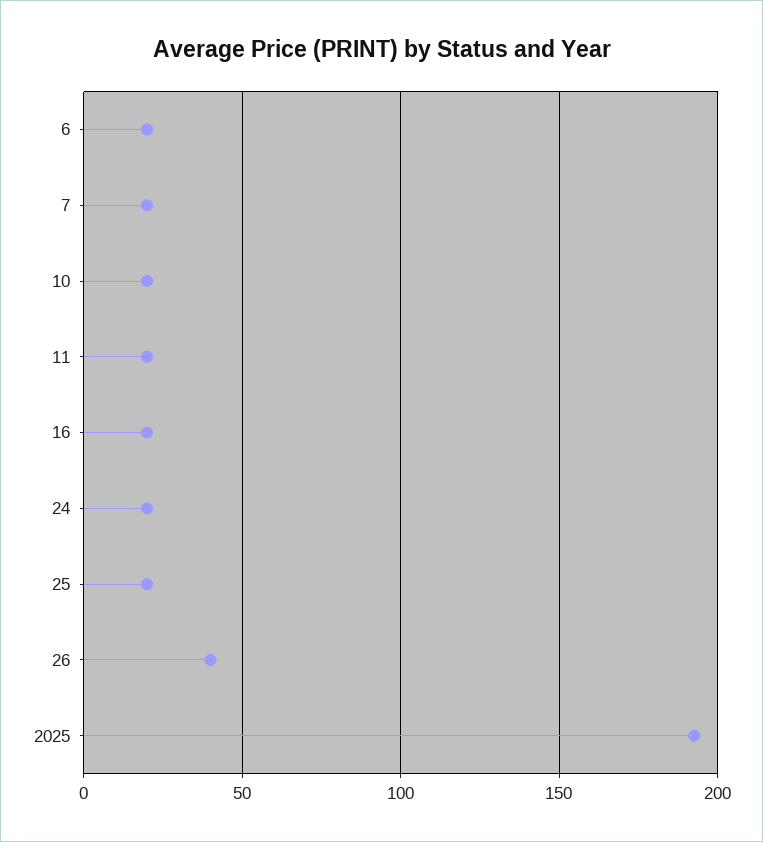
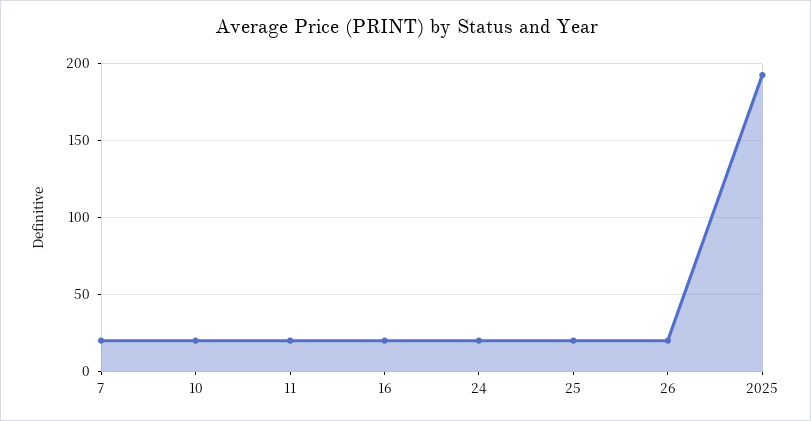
6: 20 -> none
26: 40 -> 20

